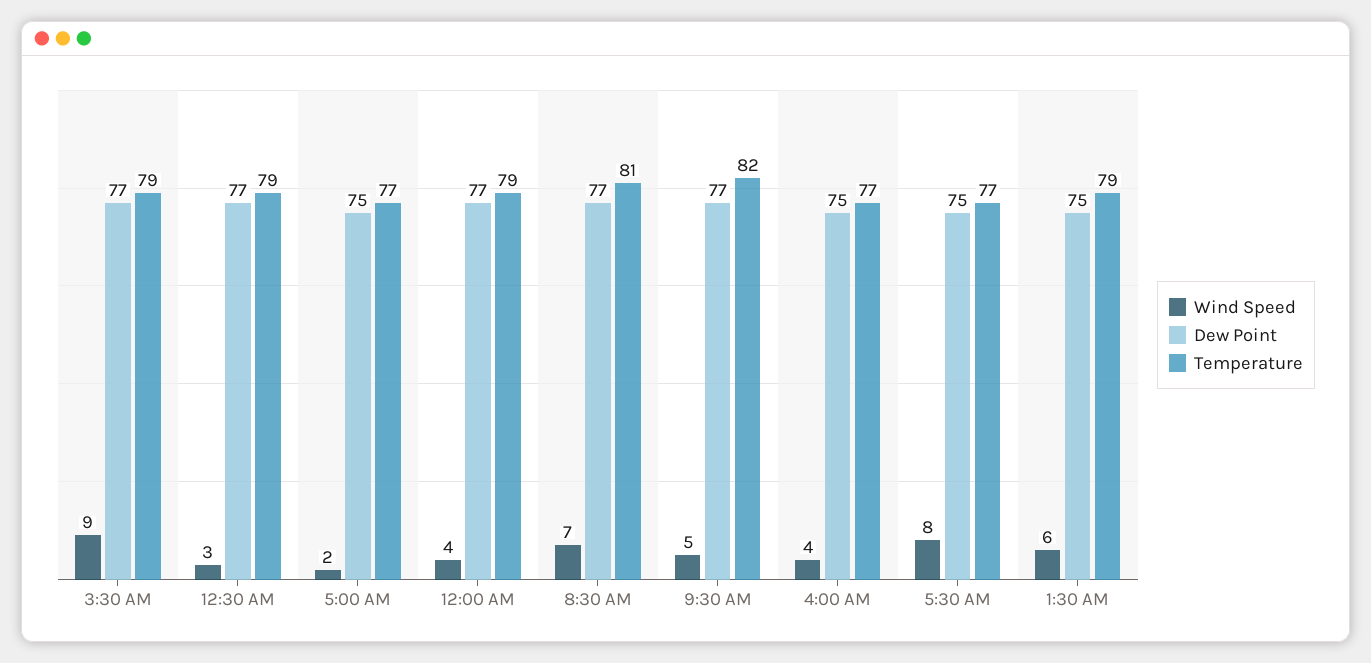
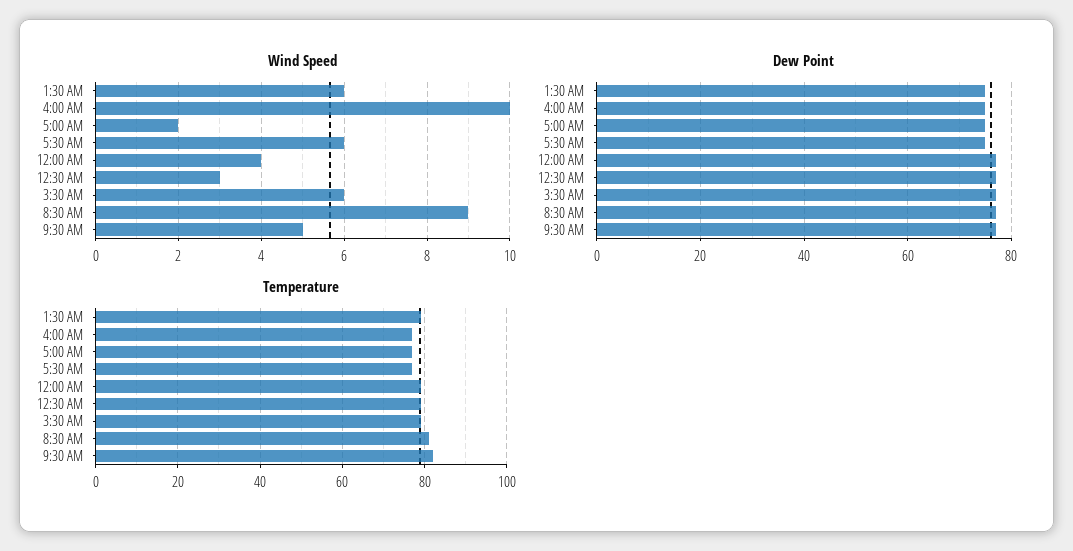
Wind Speed, 3:30 AM: 9 -> 6
Wind Speed, 8:30 AM: 7 -> 9
Wind Speed, 4:00 AM: 4 -> 10
Wind Speed, 5:30 AM: 8 -> 6

